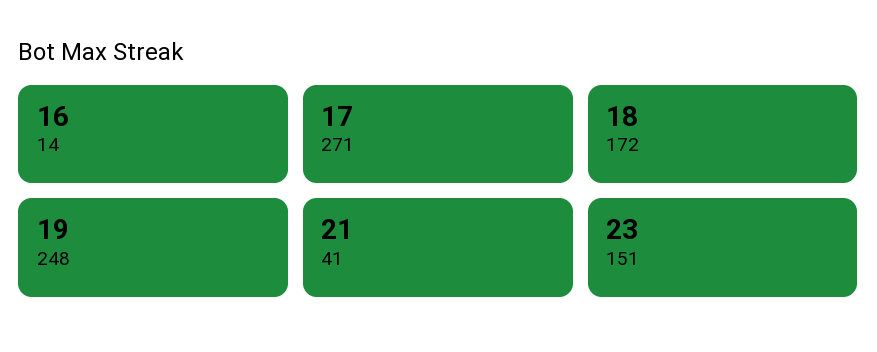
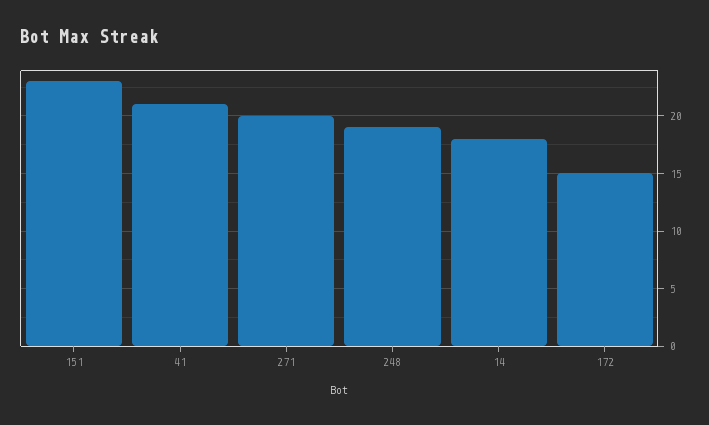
14: 16 -> 18
271: 17 -> 20
172: 18 -> 15

